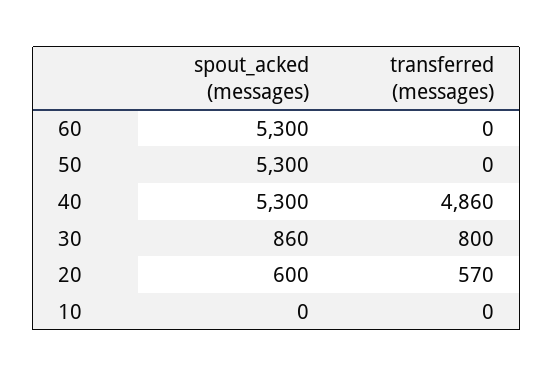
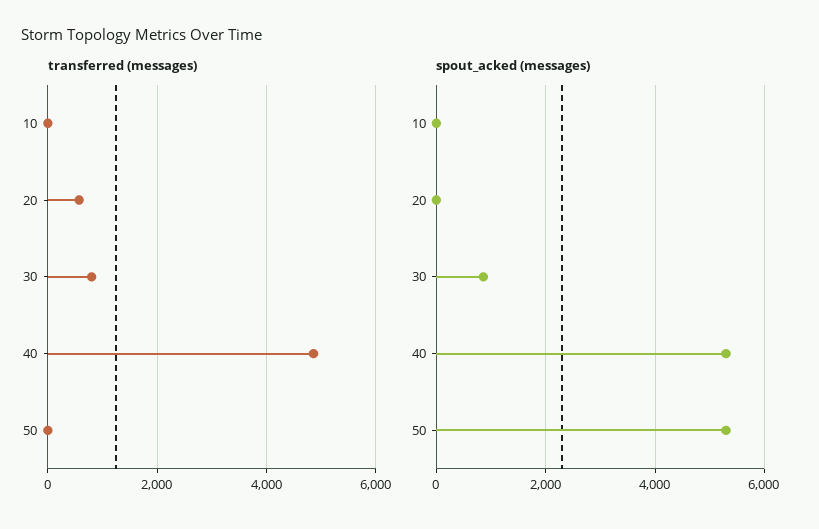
spout_acked (messages), 60: 5300 -> none
transferred (messages), 60: 0 -> none
spout_acked (messages), 20: 600 -> 0

